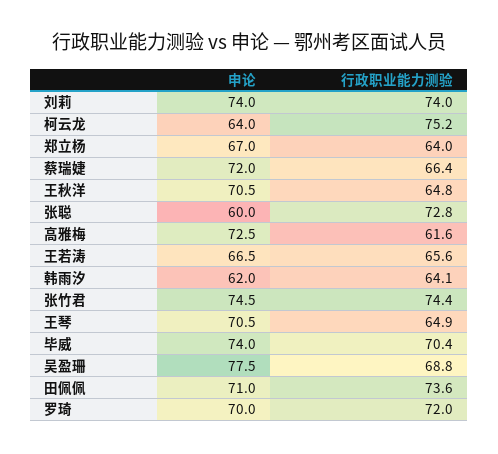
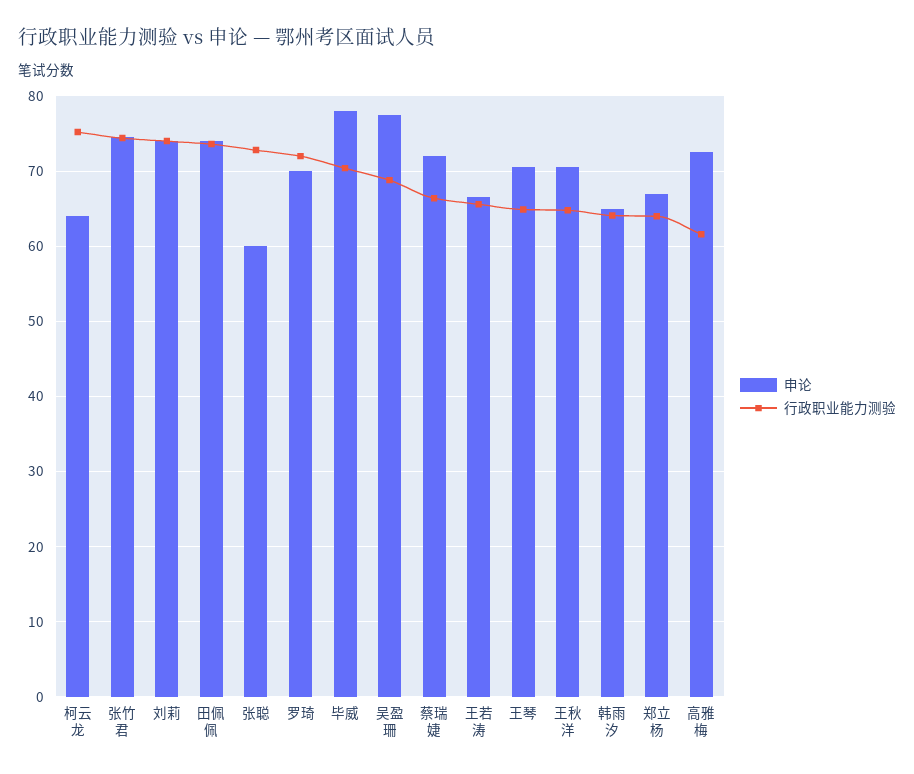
申论, 韩雨汐: 62 -> 65
申论, 毕威: 74 -> 78
申论, 田佩佩: 71 -> 74

